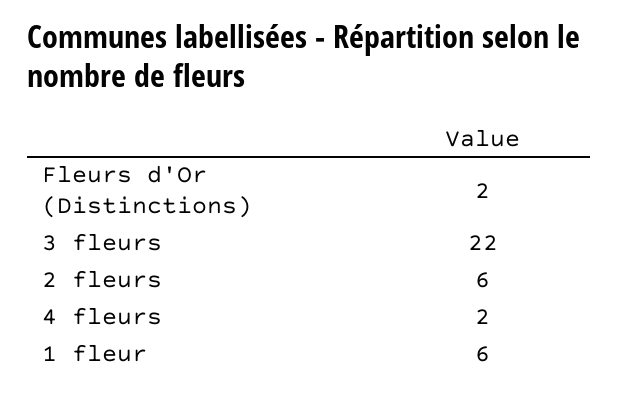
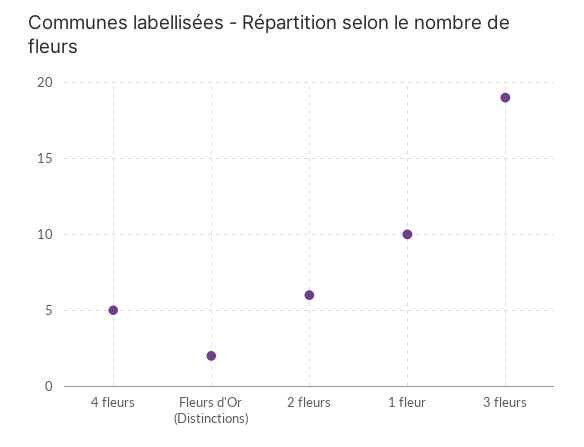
3 fleurs: 22 -> 19
4 fleurs: 2 -> 5
1 fleur: 6 -> 10

